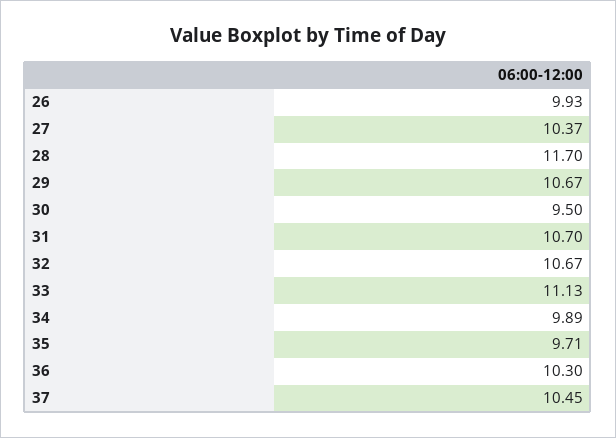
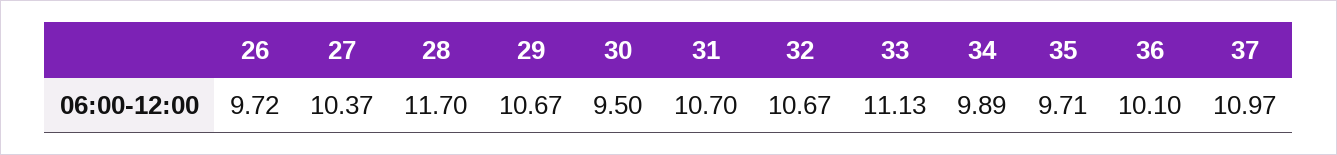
26: 9.93 -> 9.72
36: 10.3 -> 10.1
37: 10.45 -> 10.97

